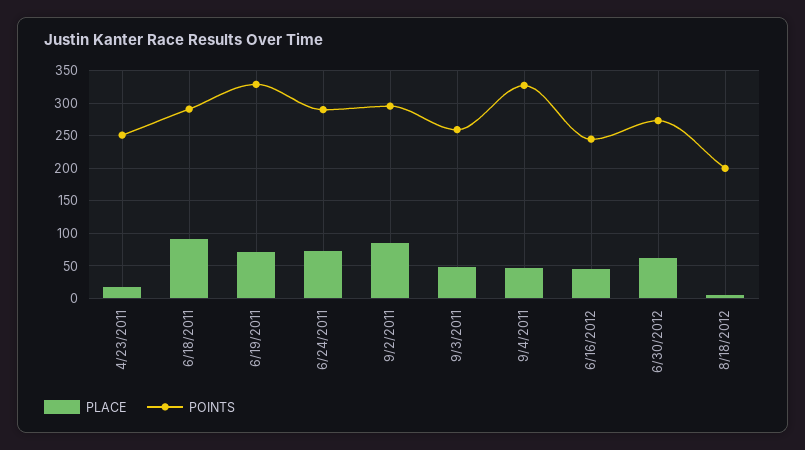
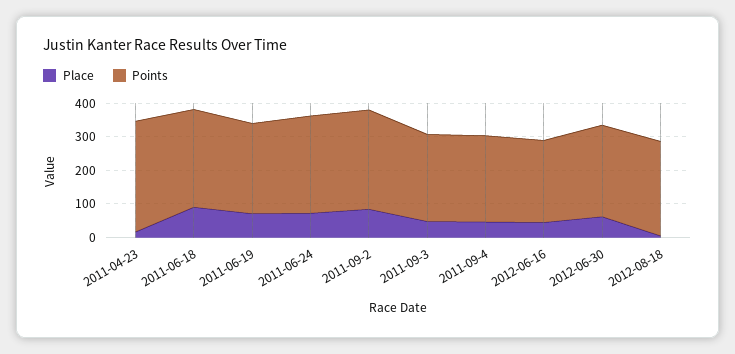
POINTS, 4/23/2011: 250 -> 325
POINTS, 6/19/2011: 330 -> 275
POINTS, 9/4/2011: 330 -> 250
POINTS, 8/18/2012: 200 -> 275

